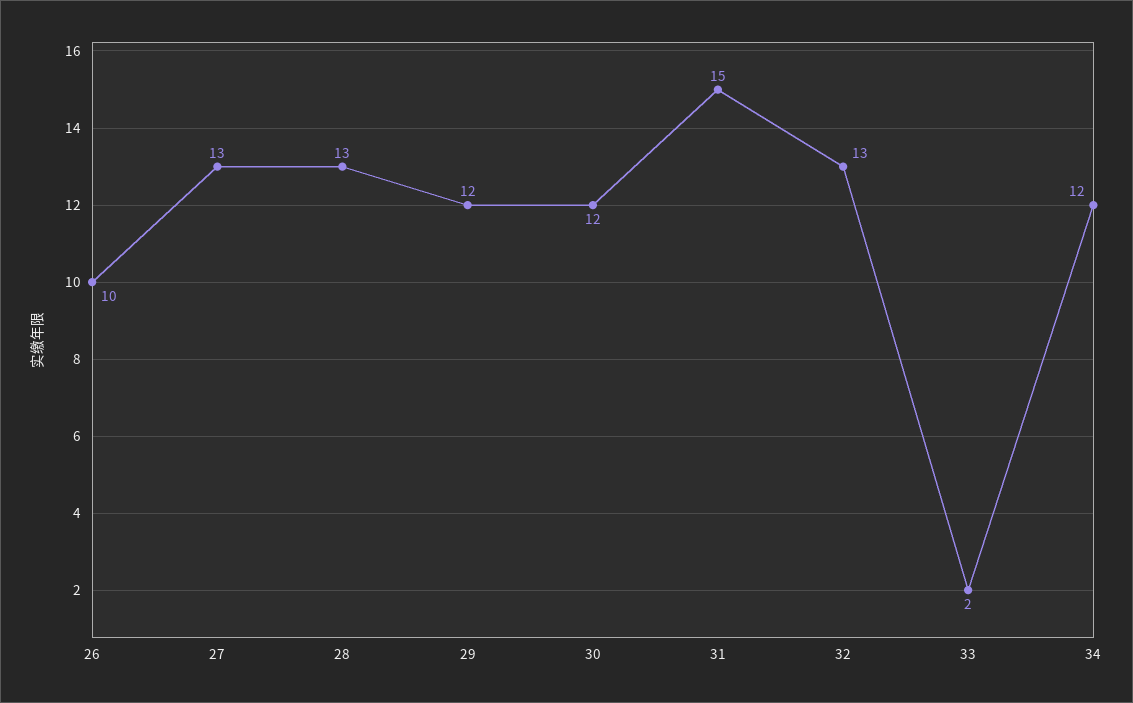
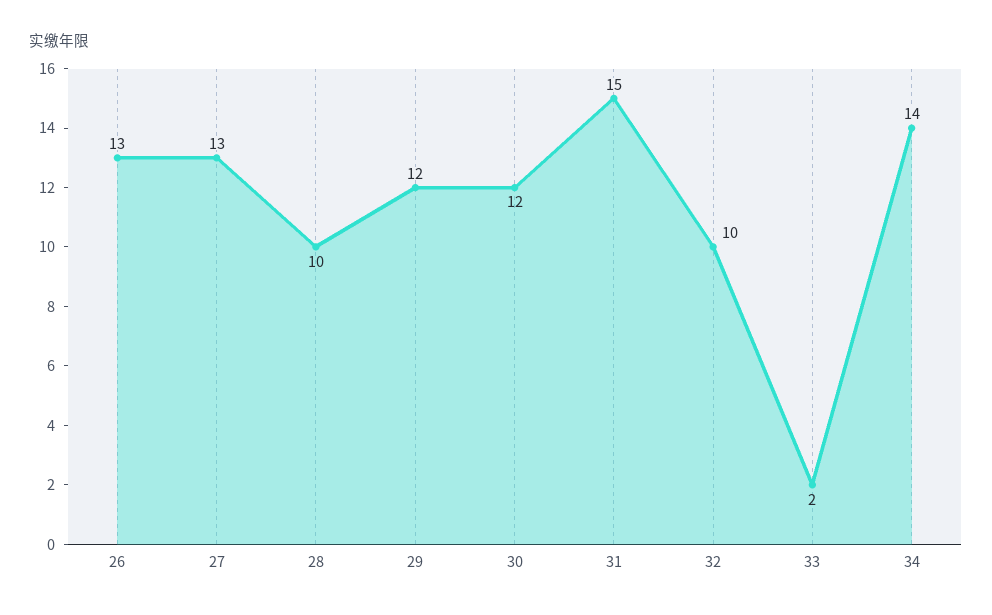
26: 10 -> 13
28: 13 -> 10
32: 13 -> 10
34: 12 -> 14

